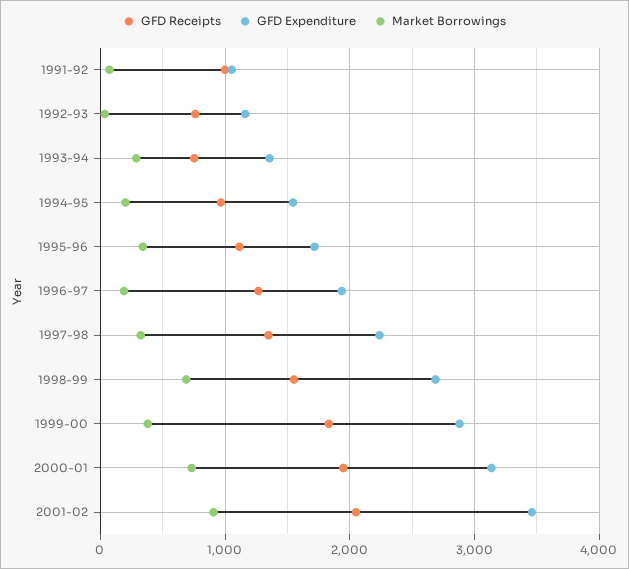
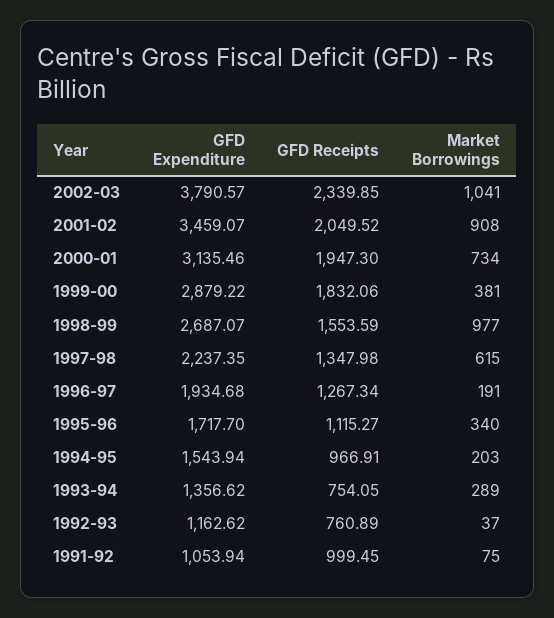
Market Borrowings, 1997-98: 300 -> 615
Market Borrowings, 1998-99: 700 -> 977
GFD Expenditure, 2002-03: none -> 3790.57
GFD Receipts, 2002-03: none -> 2339.85
Market Borrowings, 2002-03: none -> 1041

